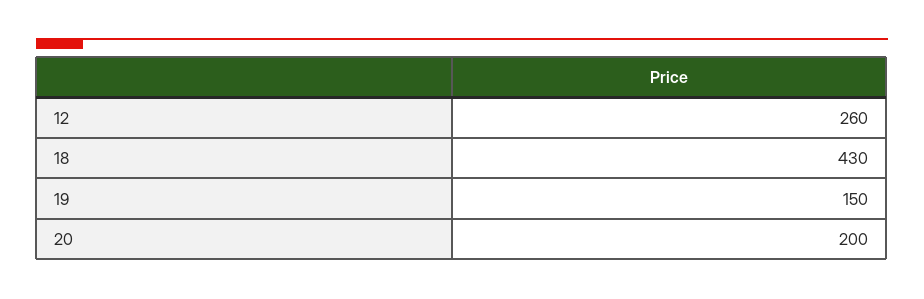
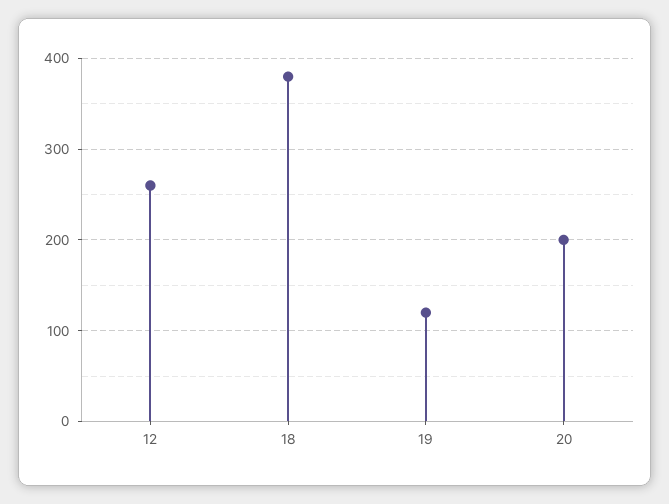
18: 430 -> 380
19: 150 -> 120

